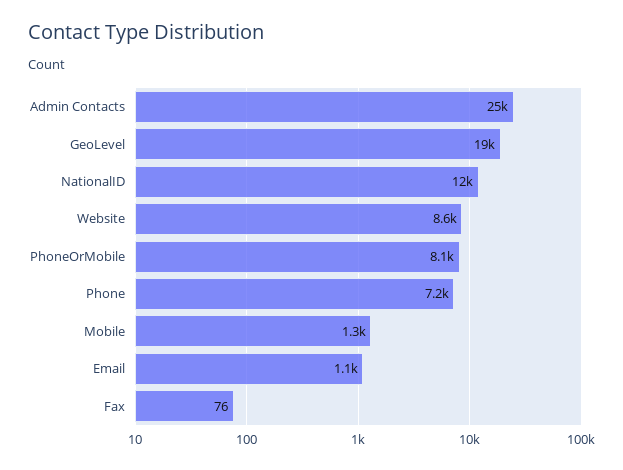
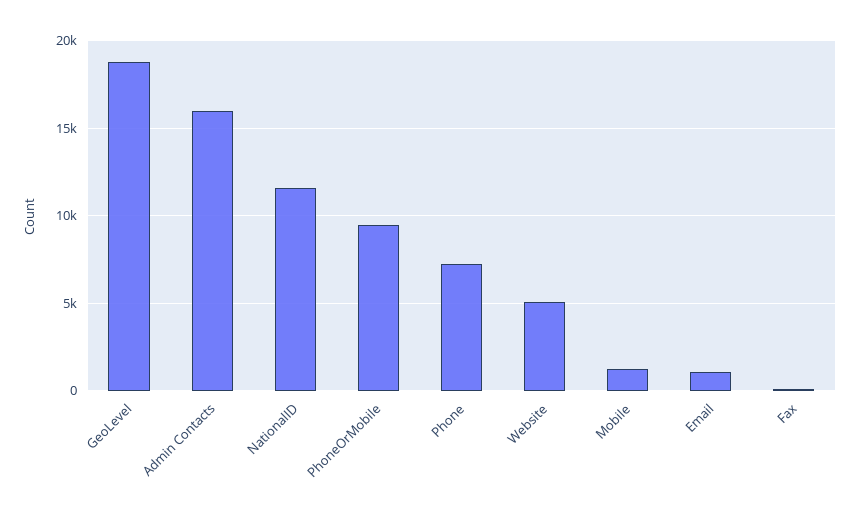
Admin Contacts: 25000 -> 16000
Website: 8600 -> 5000
PhoneOrMobile: 8100 -> 9500

